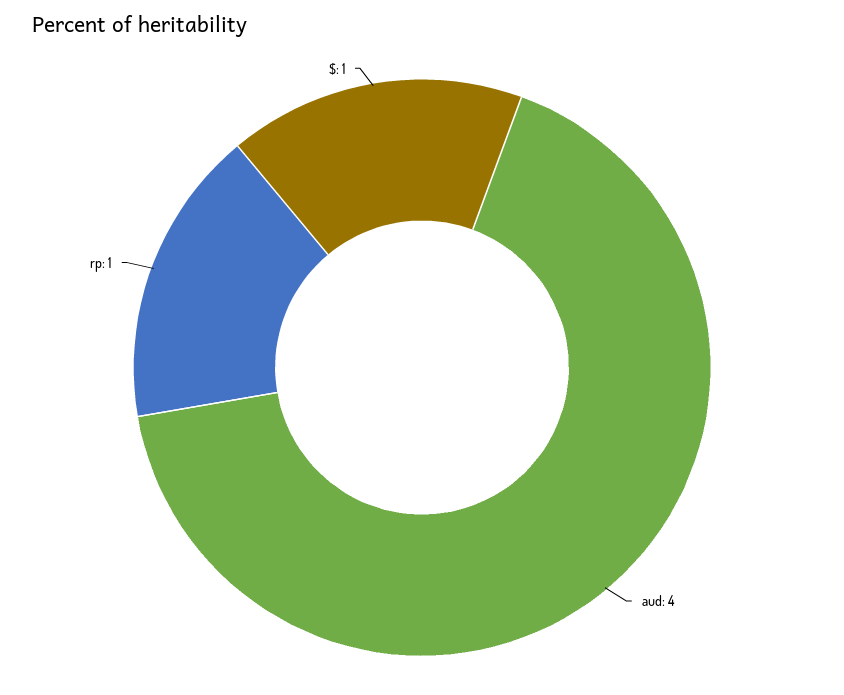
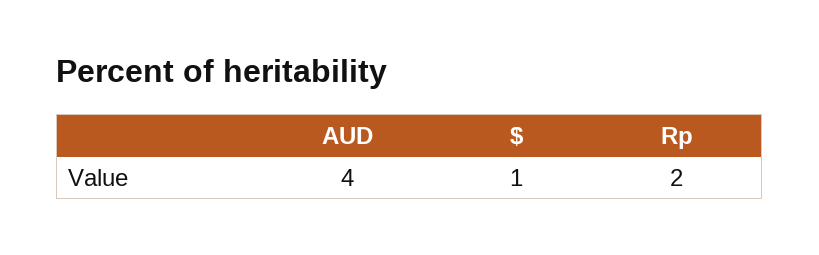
rp: 1 -> 2

